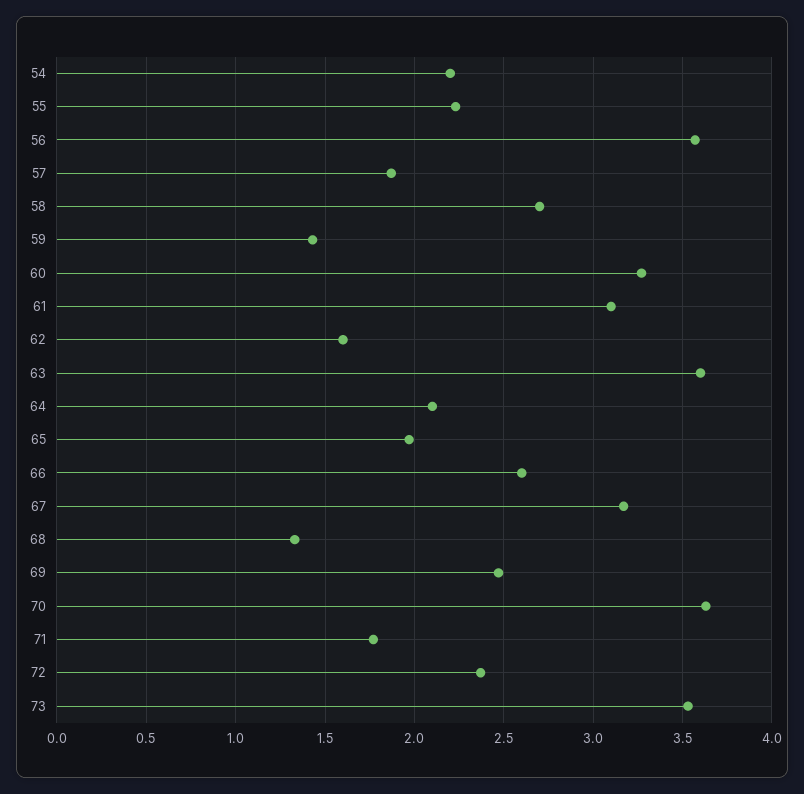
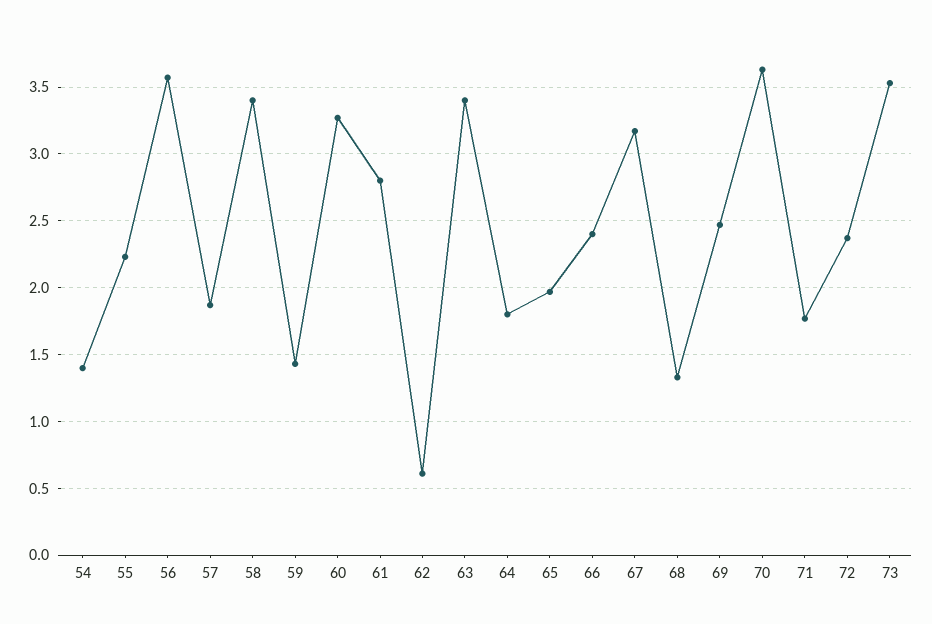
54: 2.2 -> 1.4
58: 2.7 -> 3.4
61: 3.1 -> 2.8
62: 1.6 -> 0.6
63: 3.6 -> 3.4
64: 2.1 -> 1.8
66: 2.6 -> 2.4

